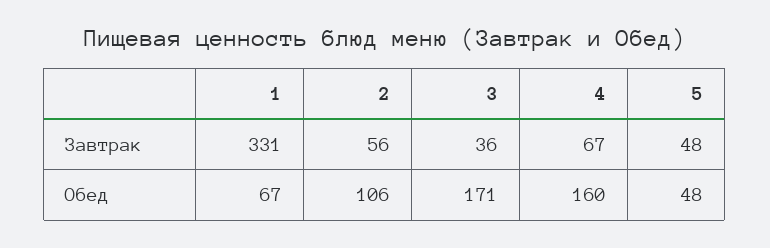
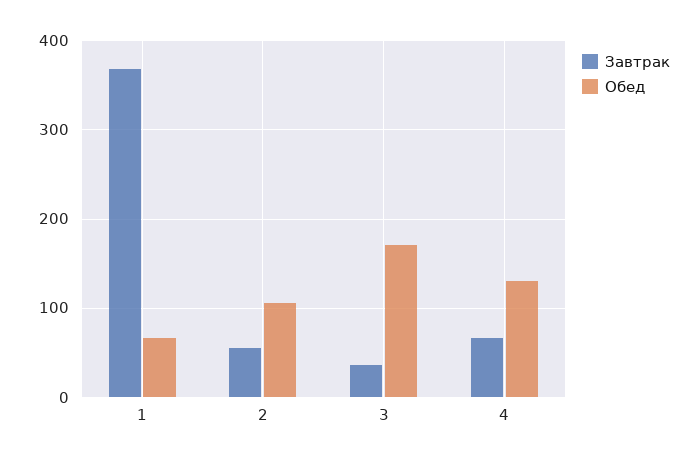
Завтрак, 1: 331 -> 370
Завтрак, 5: 48 -> none
Обед, 4: 160 -> 130
Обед, 5: 48 -> none

